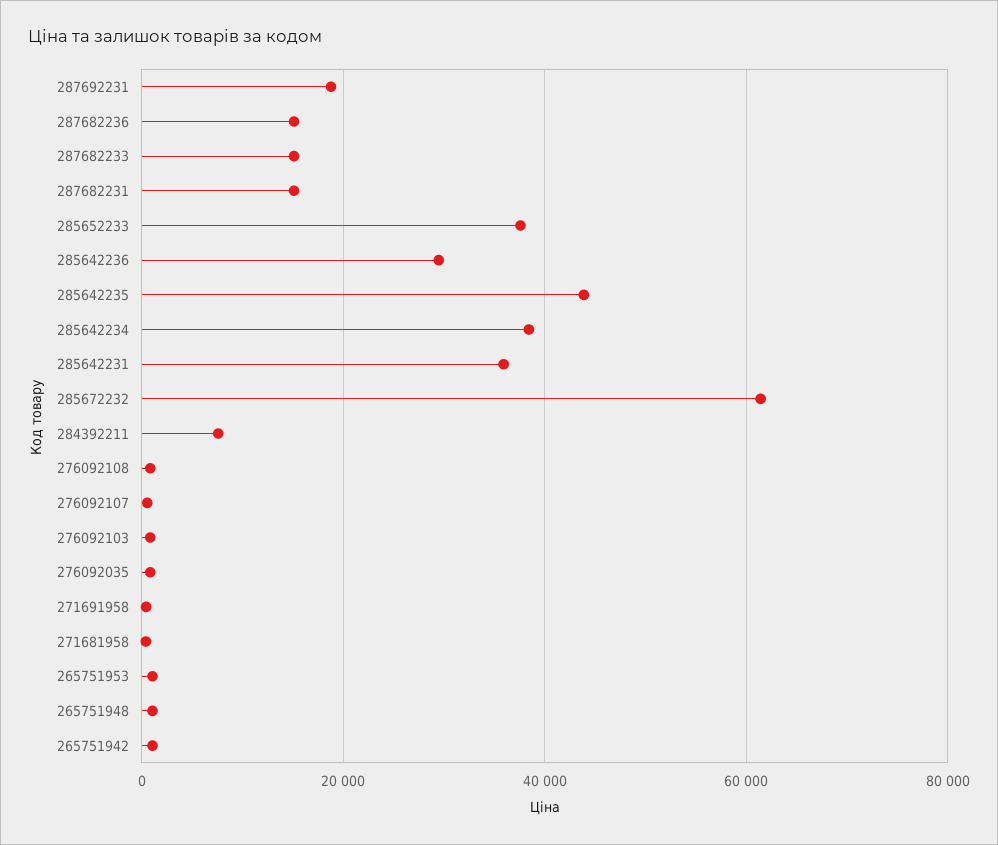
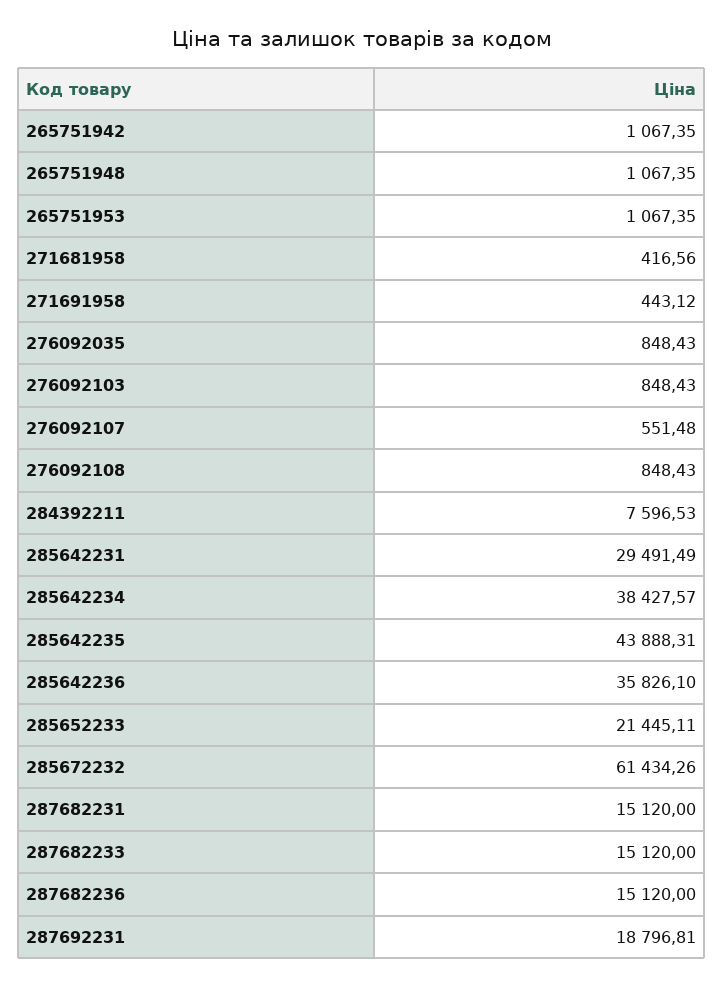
285652233: 38000 -> 21445.11
285642236: 30000 -> 35826.1
285642231: 36000 -> 29491.49

